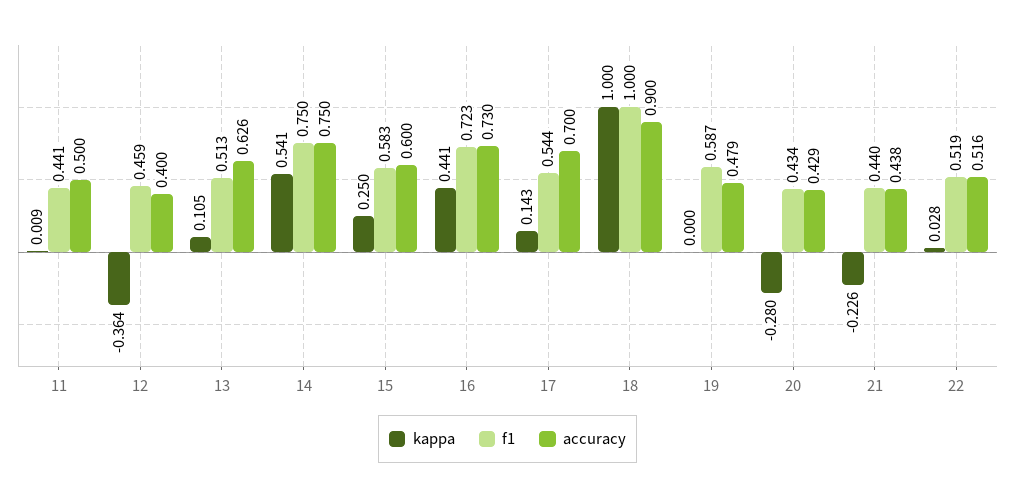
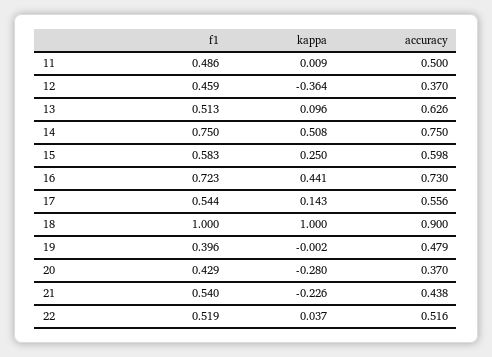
f1, 11: 0.441 -> 0.486
accuracy, 12: 0.4 -> 0.37
kappa, 13: 0.105 -> 0.096
kappa, 14: 0.541 -> 0.508
accuracy, 15: 0.6 -> 0.598
accuracy, 17: 0.7 -> 0.556
kappa, 19: 0 -> -0.002
f1, 19: 0.587 -> 0.396
f1, 20: 0.434 -> 0.429
accuracy, 20: 0.429 -> 0.37
f1, 21: 0.44 -> 0.54
kappa, 22: 0.028 -> 0.037

